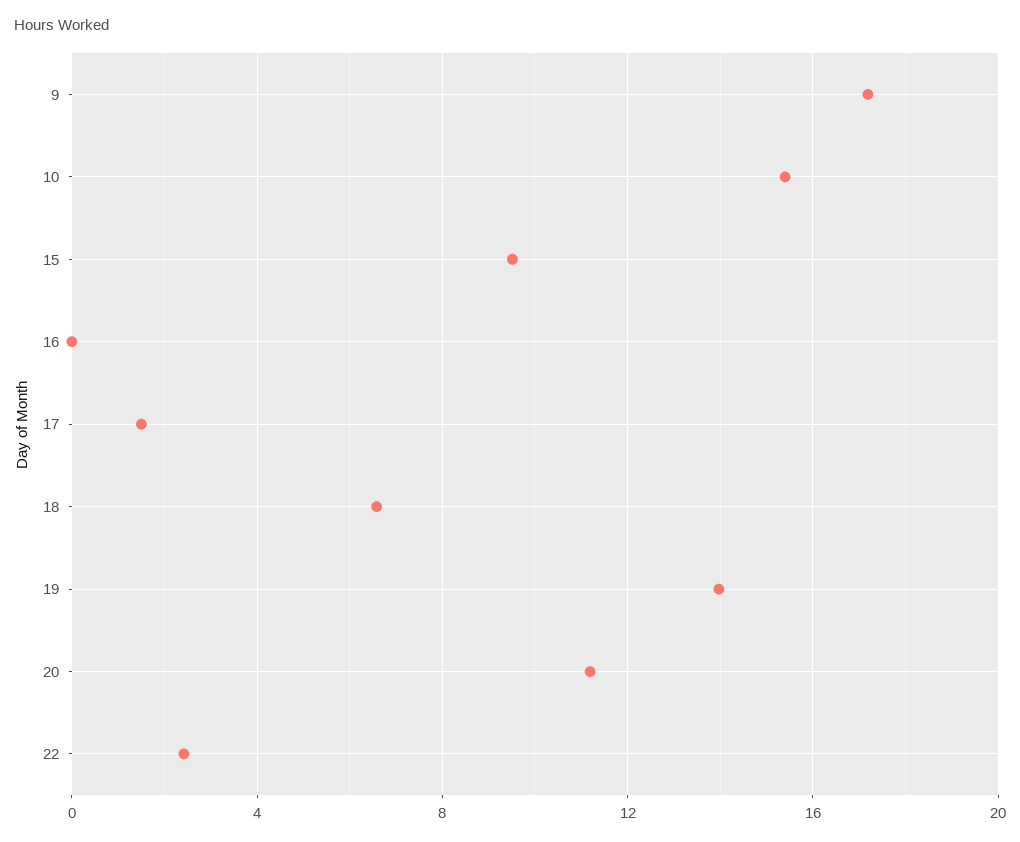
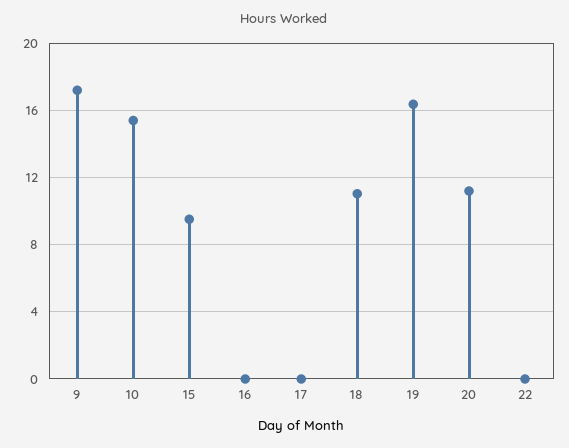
17: 1.5 -> 0
18: 6.5 -> 11
19: 14 -> 16.5
22: 2.5 -> 0

